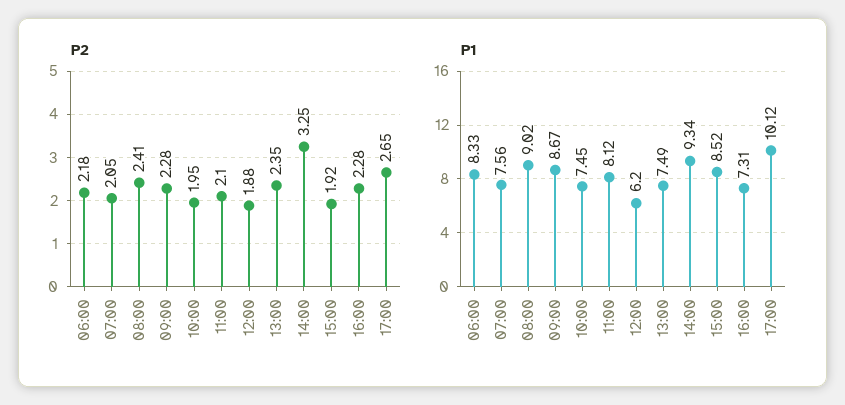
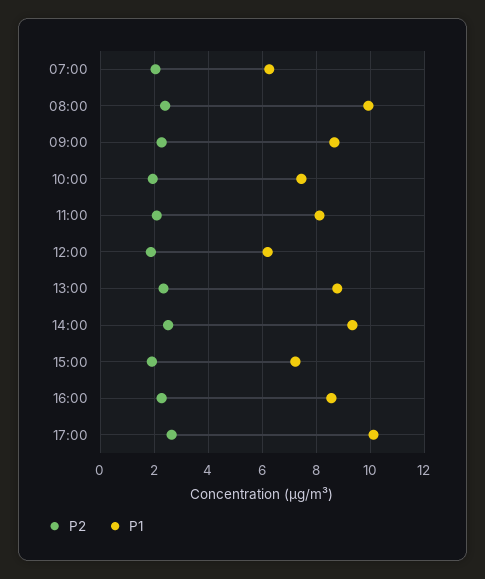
P2, 06:00: 2.18 -> none
P2, 14:00: 3.25 -> 2.5
P1, 06:00: 8.33 -> none
P1, 07:00: 7.56 -> 6.25
P1, 08:00: 9.02 -> 10
P1, 13:00: 7.49 -> 8.75
P1, 15:00: 8.52 -> 7.25
P1, 16:00: 7.31 -> 8.5

